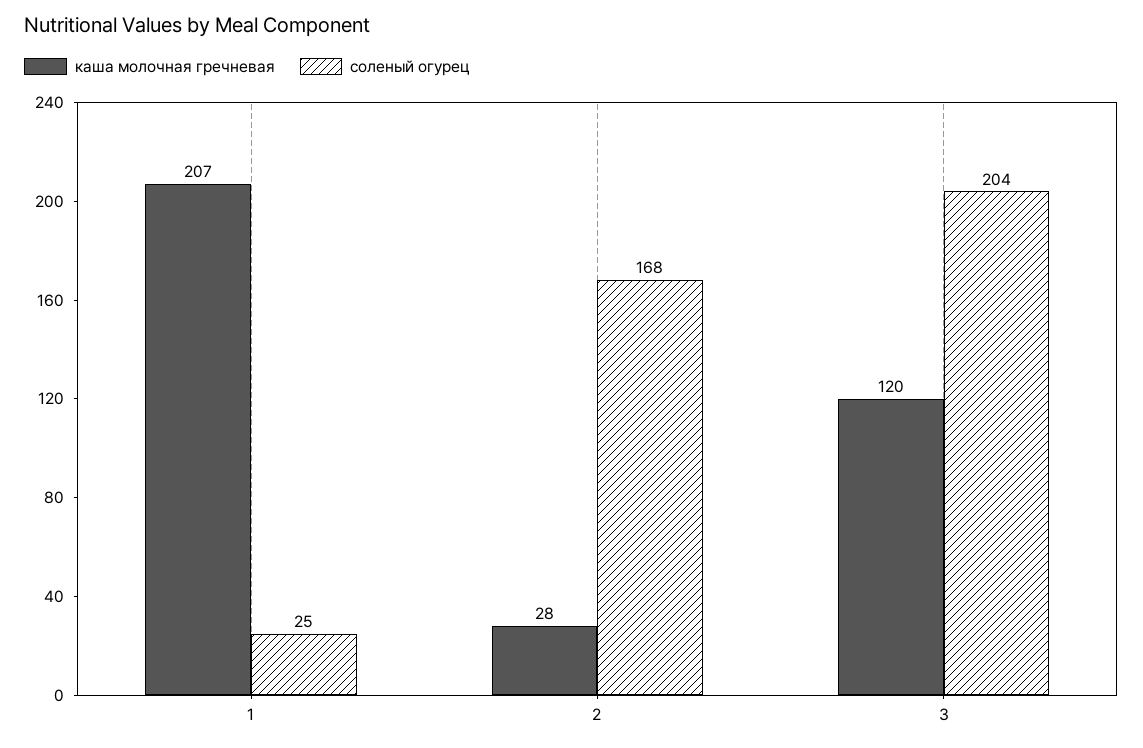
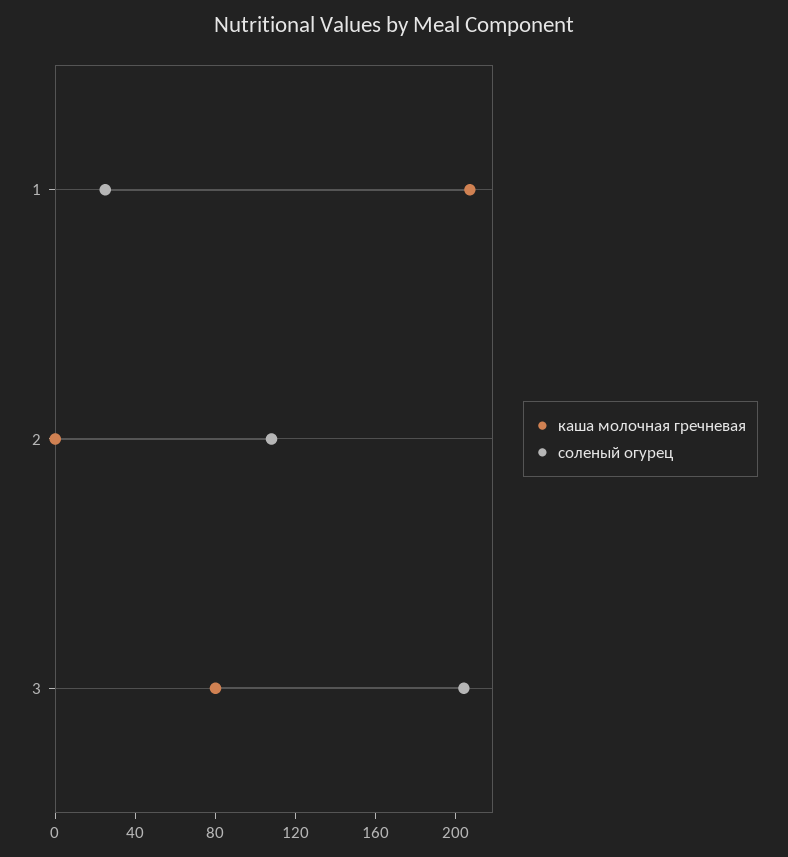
каша молочная гречневая, 2: 28 -> 0
соленый огурец, 2: 168 -> 110
каша молочная гречневая, 3: 120 -> 80

